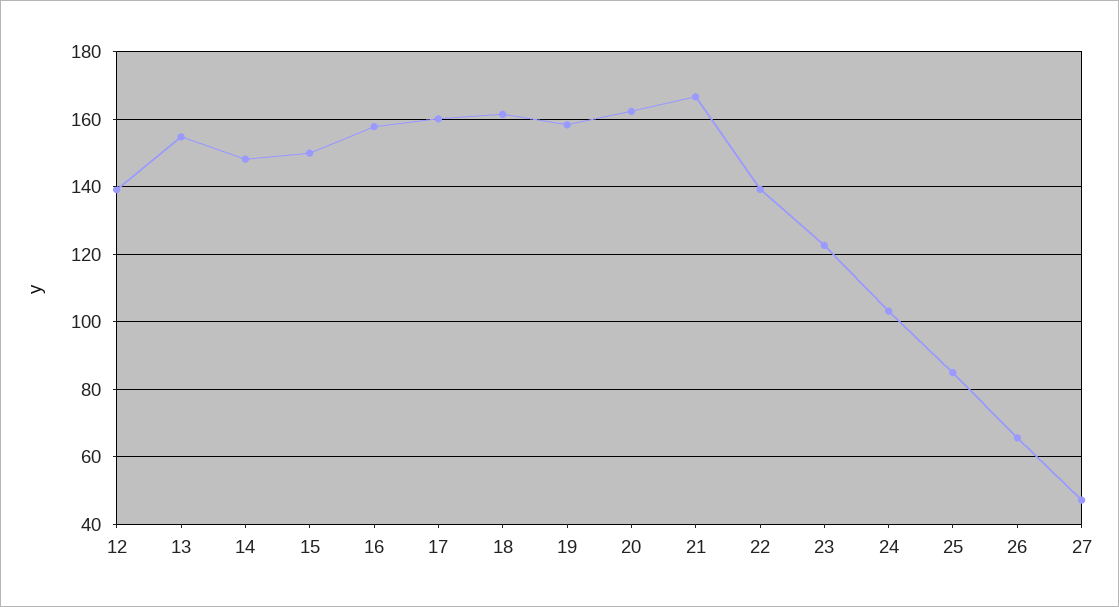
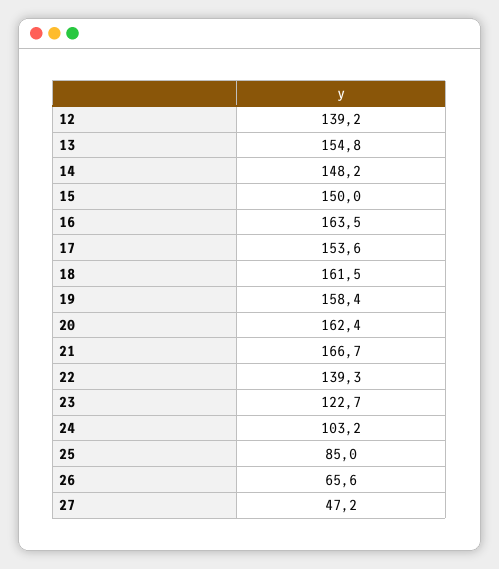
16: 158 -> 163.5
17: 160 -> 153.6

